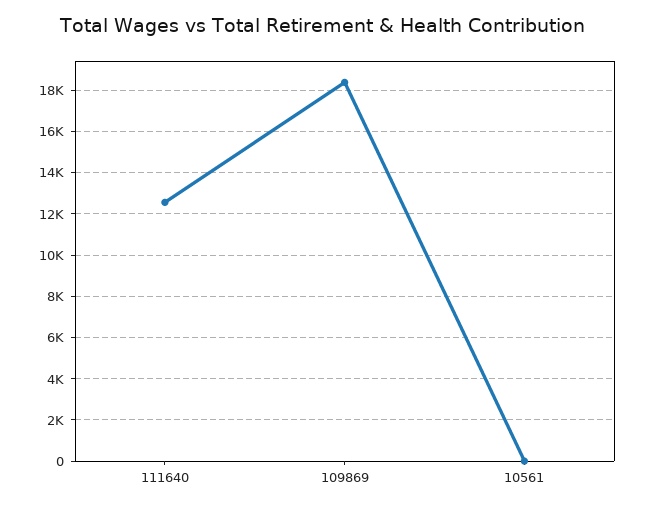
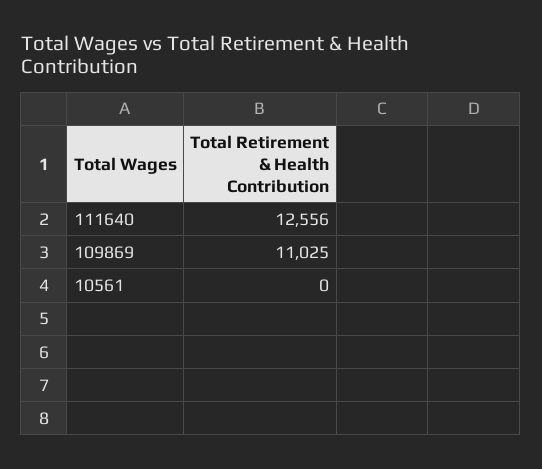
109869: 18500 -> 11025

